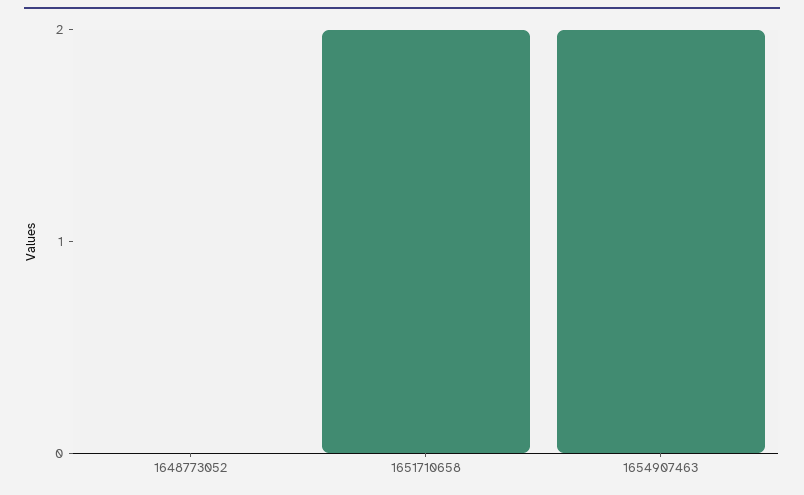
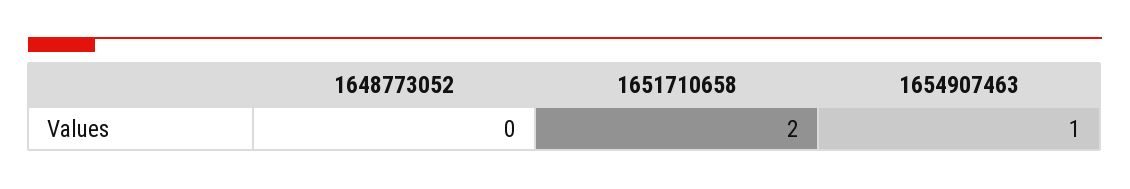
1654907463: 2 -> 1

